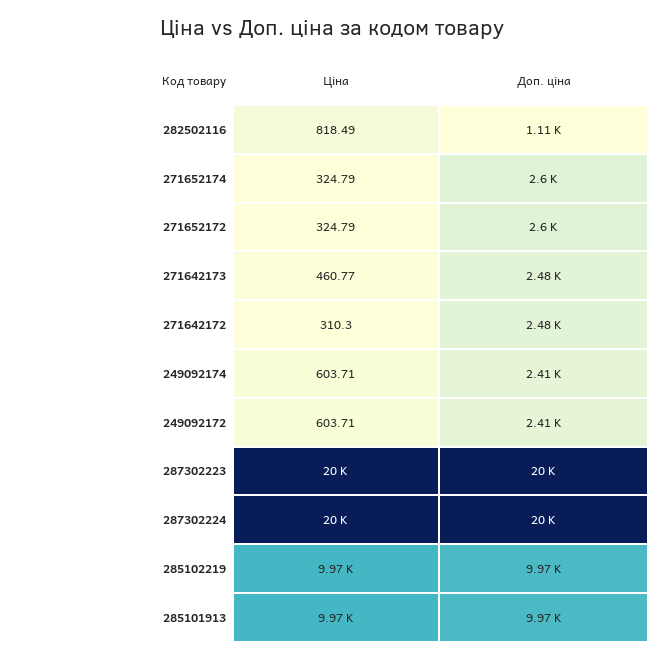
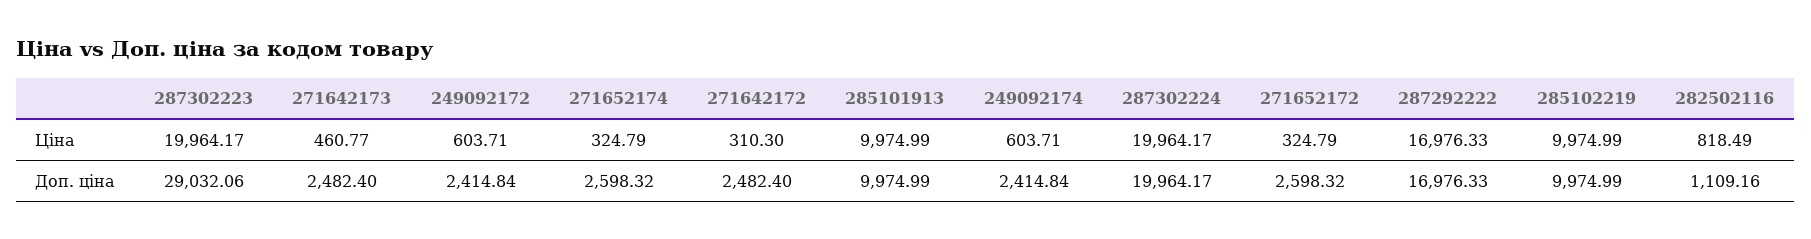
Доп. ціна, 287302223: 20000 -> 29032.06
Ціна, 287292222: none -> 16976.33
Доп. ціна, 287292222: none -> 16976.33

